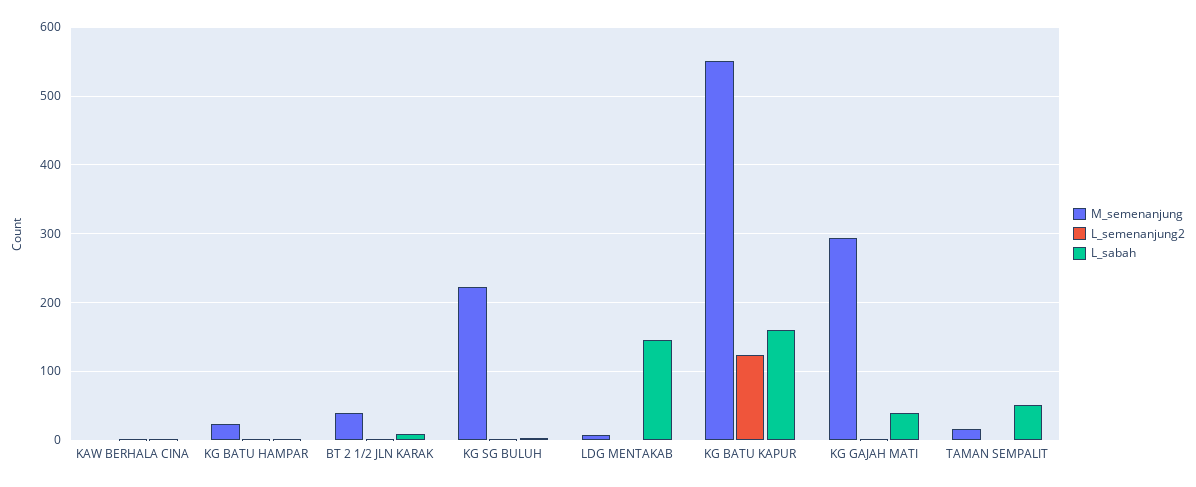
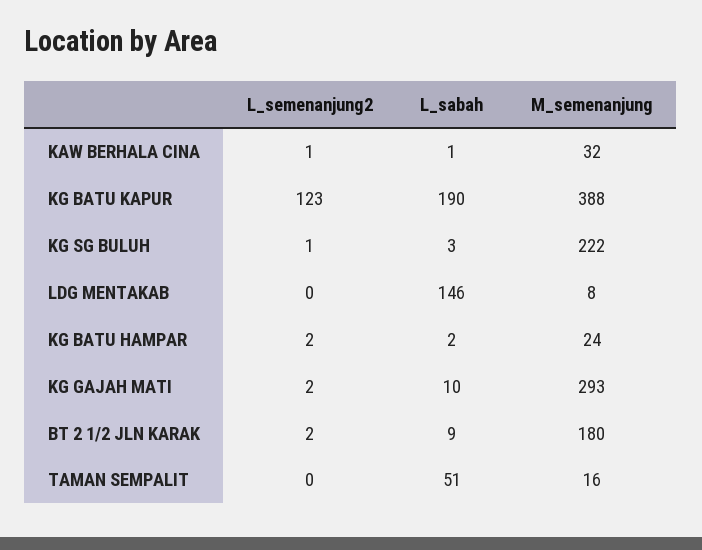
M_semenanjung, KAW BERHALA CINA: 0 -> 32
M_semenanjung, BT 2 1/2 JLN KARAK: 40 -> 180
M_semenanjung, KG BATU KAPUR: 550 -> 388
L_sabah, KG BATU KAPUR: 160 -> 190
L_sabah, KG GAJAH MATI: 40 -> 10

